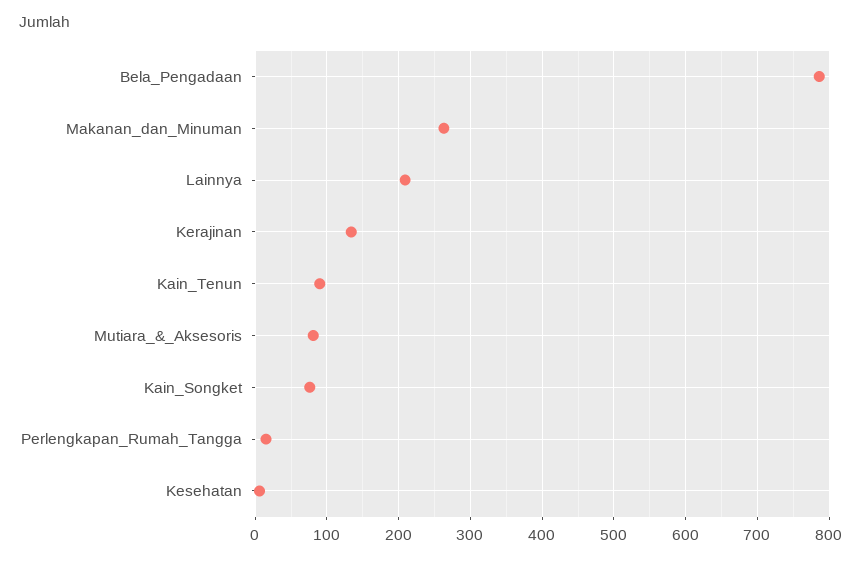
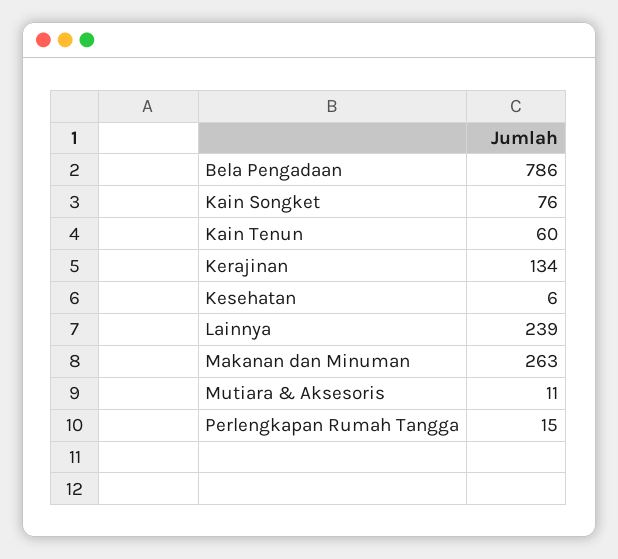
Lainnya: 210 -> 239
Kain_Tenun: 90 -> 60
Mutiara_&_Aksesoris: 80 -> 11

